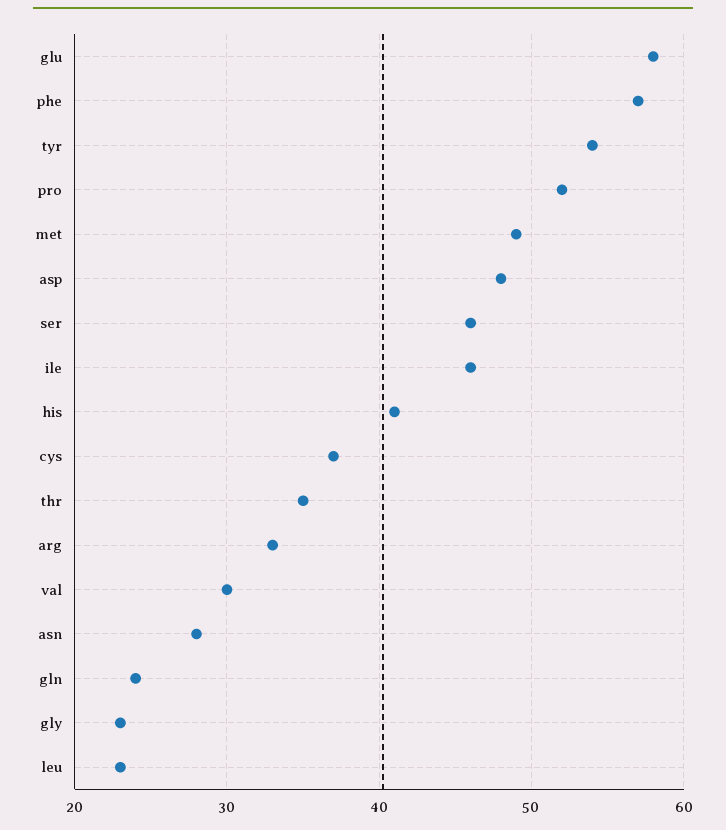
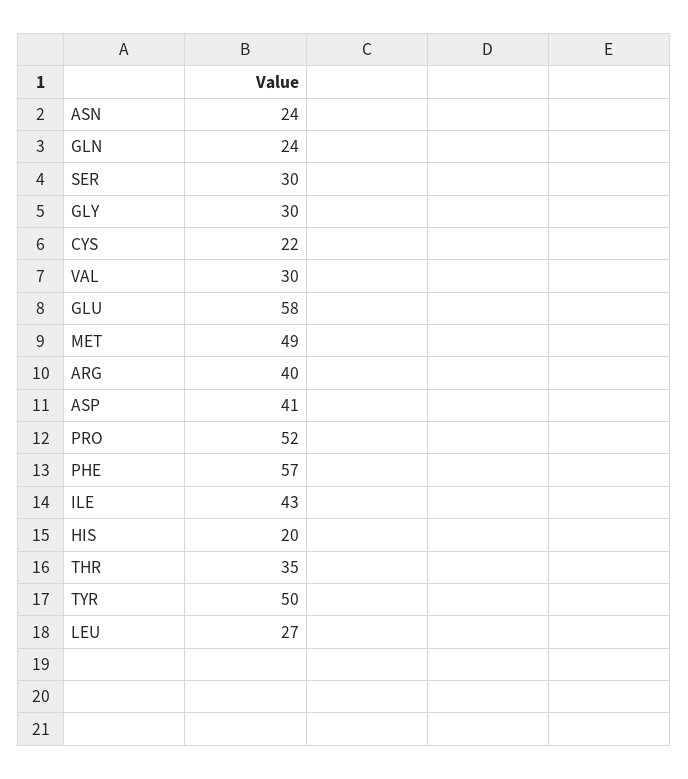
tyr: 54 -> 50
asp: 48 -> 41
ser: 46 -> 30
ile: 46 -> 43
his: 41 -> 20
cys: 37 -> 22
arg: 33 -> 40
asn: 28 -> 24
gly: 23 -> 30
leu: 23 -> 27

